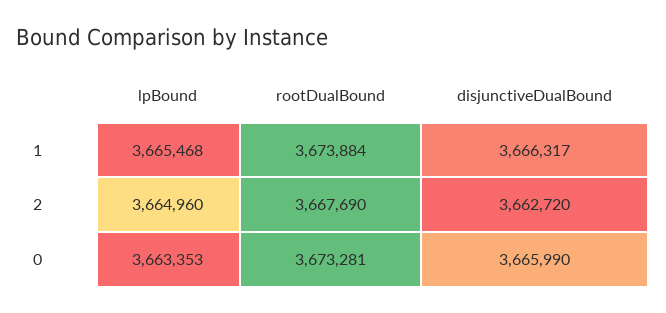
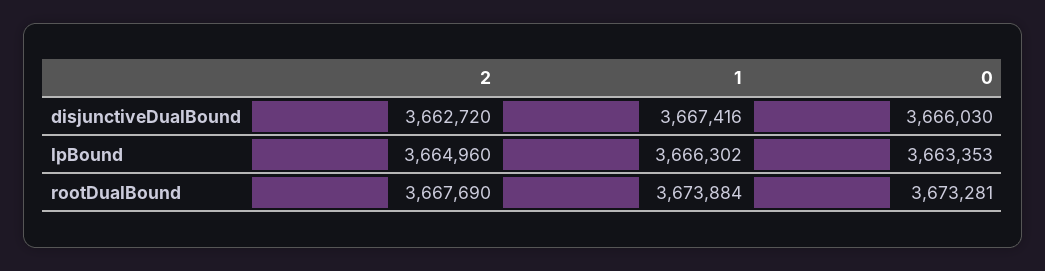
lpBound, 1: 3665468 -> 3666302
disjunctiveDualBound, 1: 3666317 -> 3667416
disjunctiveDualBound, 0: 3665990 -> 3666030

